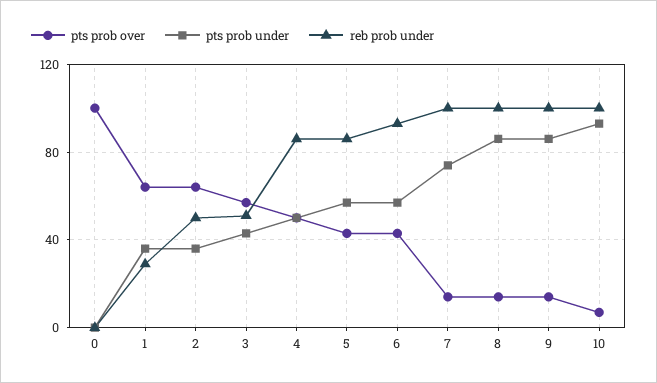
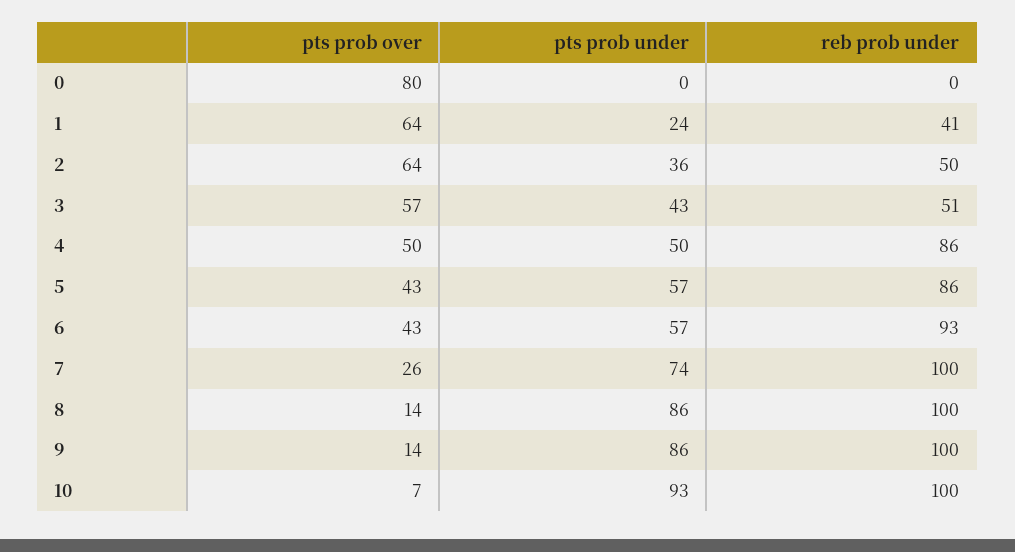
pts prob over, 0: 100 -> 80
pts prob under, 1: 35 -> 24
reb prob under, 1: 30 -> 41
pts prob over, 7: 15 -> 26

